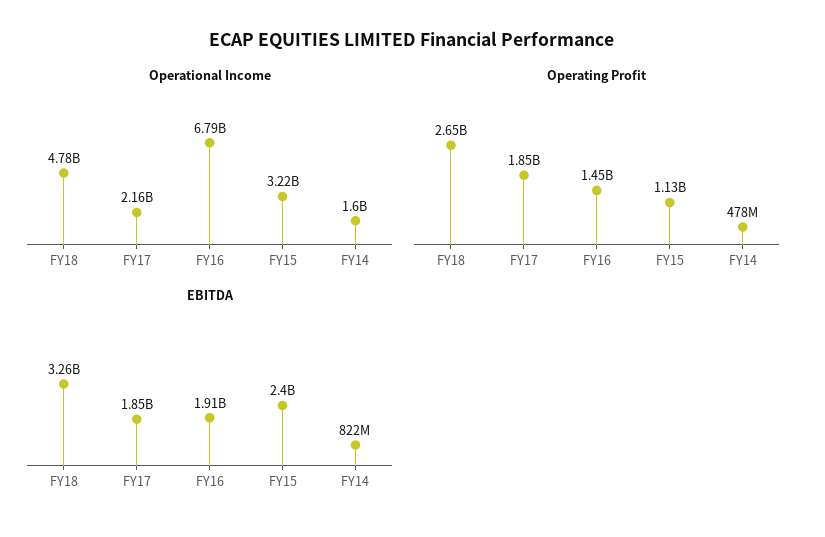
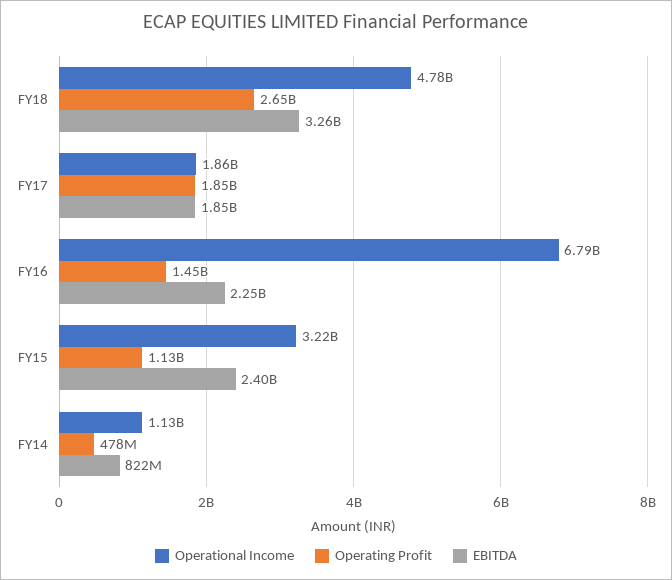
Operational Income, FY17: 2160000000 -> 1860000000
Operational Income, FY14: 1600000000 -> 1130000000
EBITDA, FY16: 1910000000 -> 2250000000

